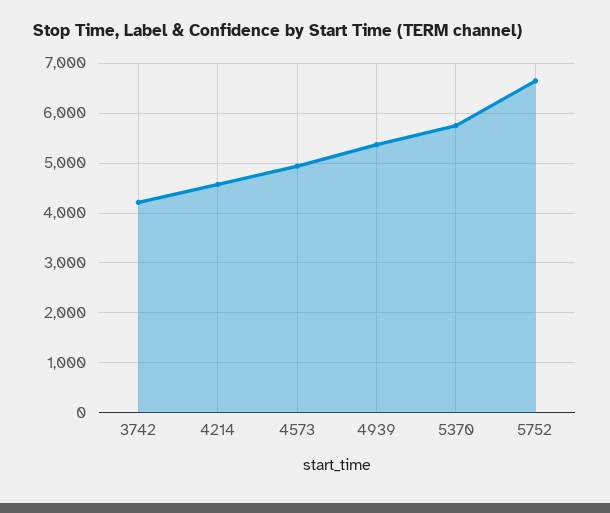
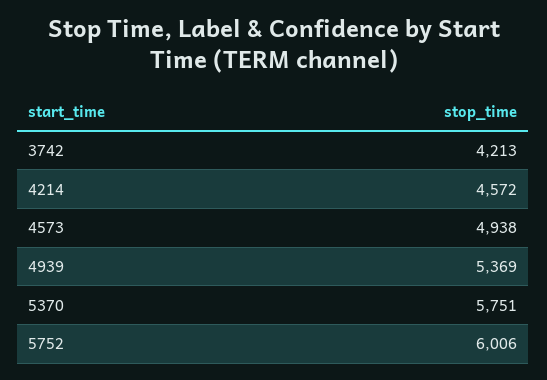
5752: 6600 -> 6006

